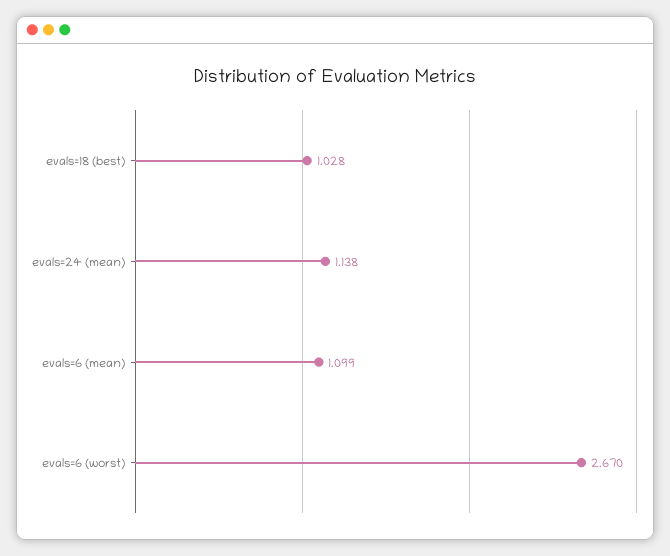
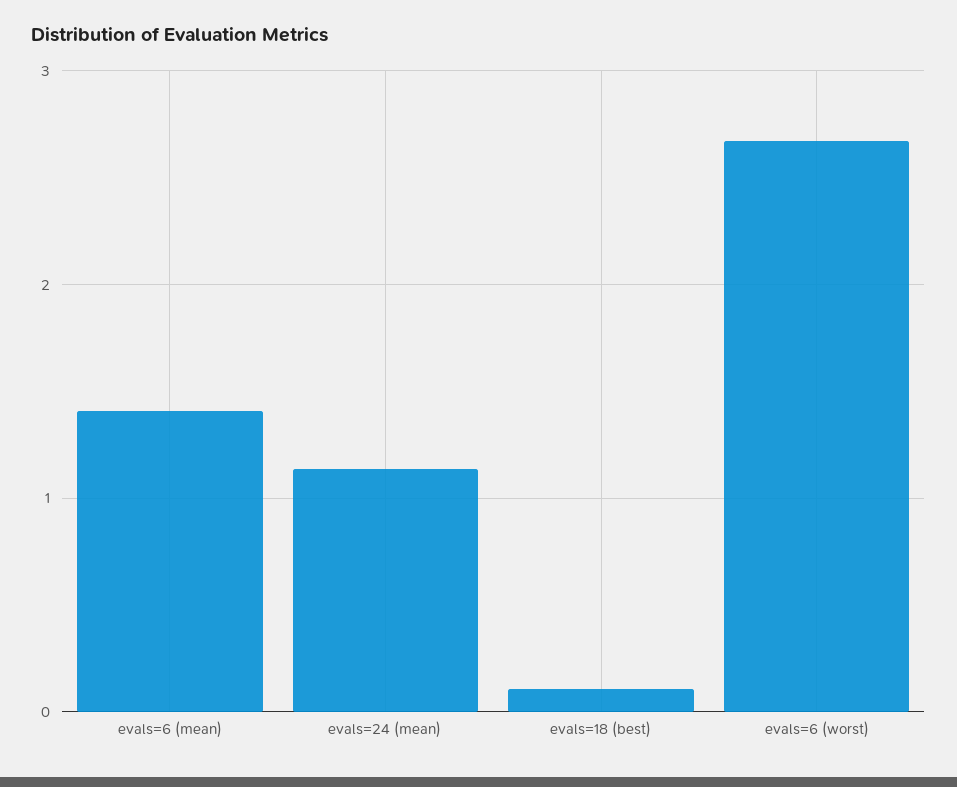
evals=18 (best): 1.028 -> 0.1
evals=6 (mean): 1.099 -> 1.4

